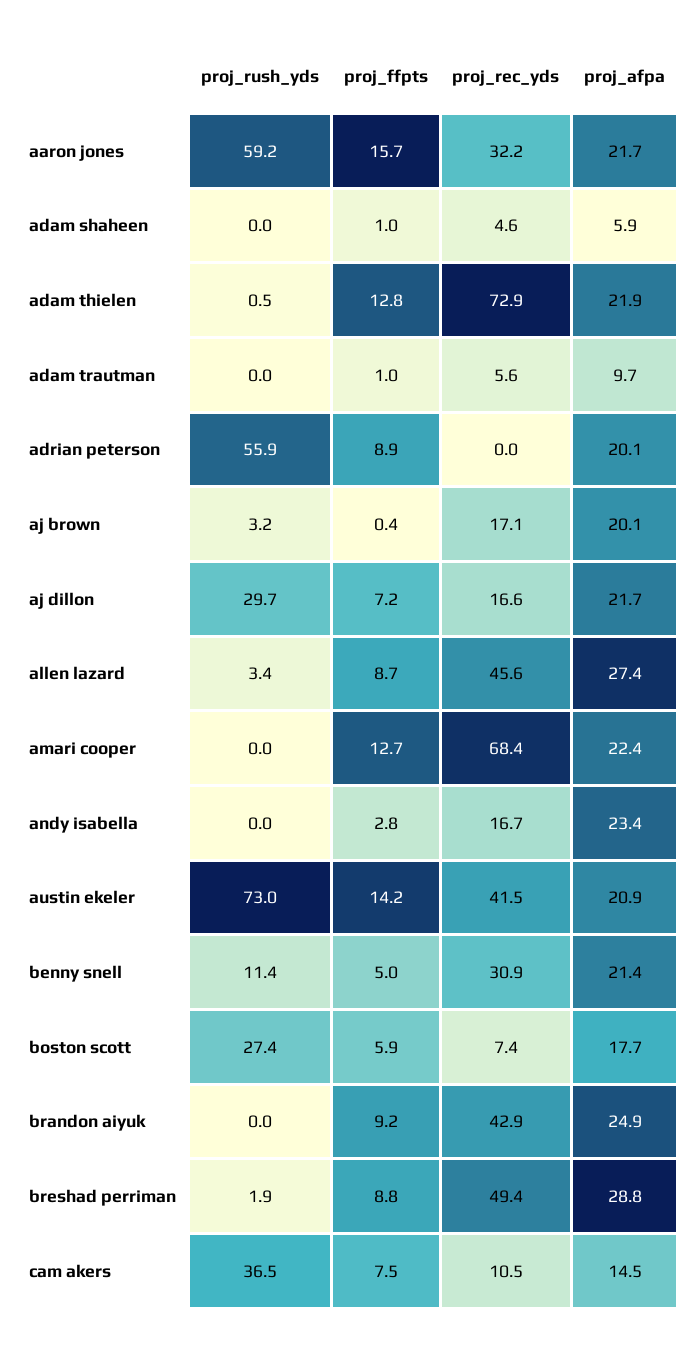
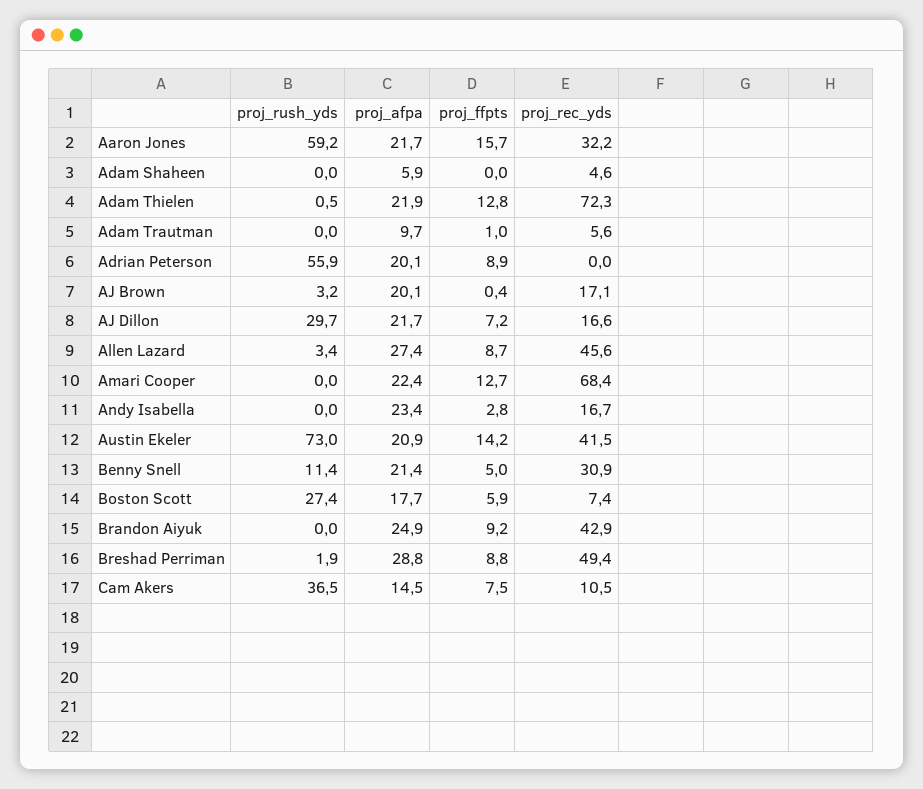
proj_ffpts, adam shaheen: 1 -> 0
proj_rec_yds, adam thielen: 72.9 -> 72.3

